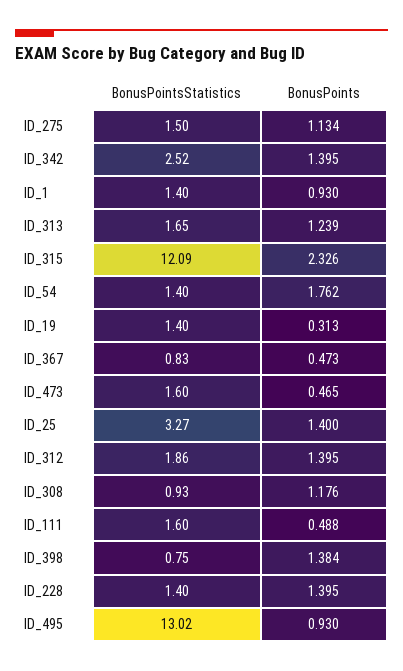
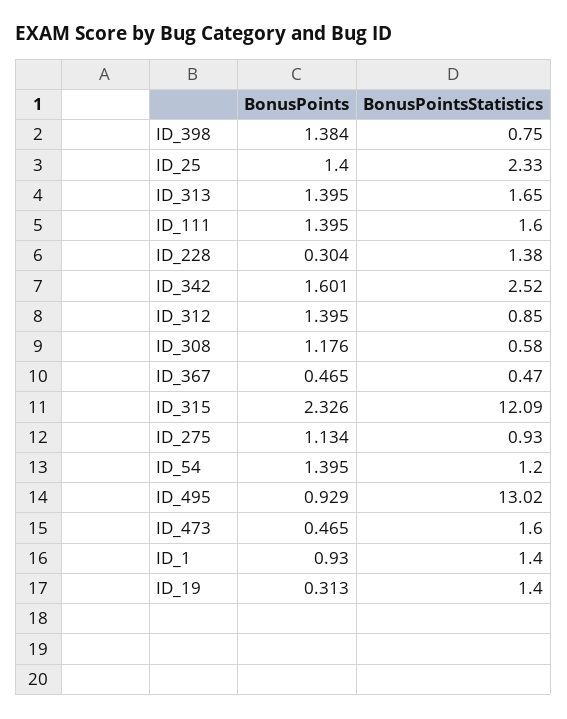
BonusPointsStatistics, ID_275: 1.5 -> 0.93
BonusPoints, ID_342: 1.395 -> 1.601
BonusPoints, ID_313: 1.239 -> 1.395
BonusPointsStatistics, ID_54: 1.4 -> 1.2
BonusPoints, ID_54: 1.762 -> 1.395
BonusPointsStatistics, ID_367: 0.83 -> 0.47
BonusPoints, ID_367: 0.473 -> 0.465
BonusPointsStatistics, ID_25: 3.27 -> 2.33
BonusPointsStatistics, ID_312: 1.86 -> 0.85
BonusPointsStatistics, ID_308: 0.93 -> 0.58
BonusPoints, ID_111: 0.488 -> 1.395
BonusPointsStatistics, ID_228: 1.4 -> 1.38
BonusPoints, ID_228: 1.395 -> 0.304
BonusPoints, ID_495: 0.93 -> 0.929

